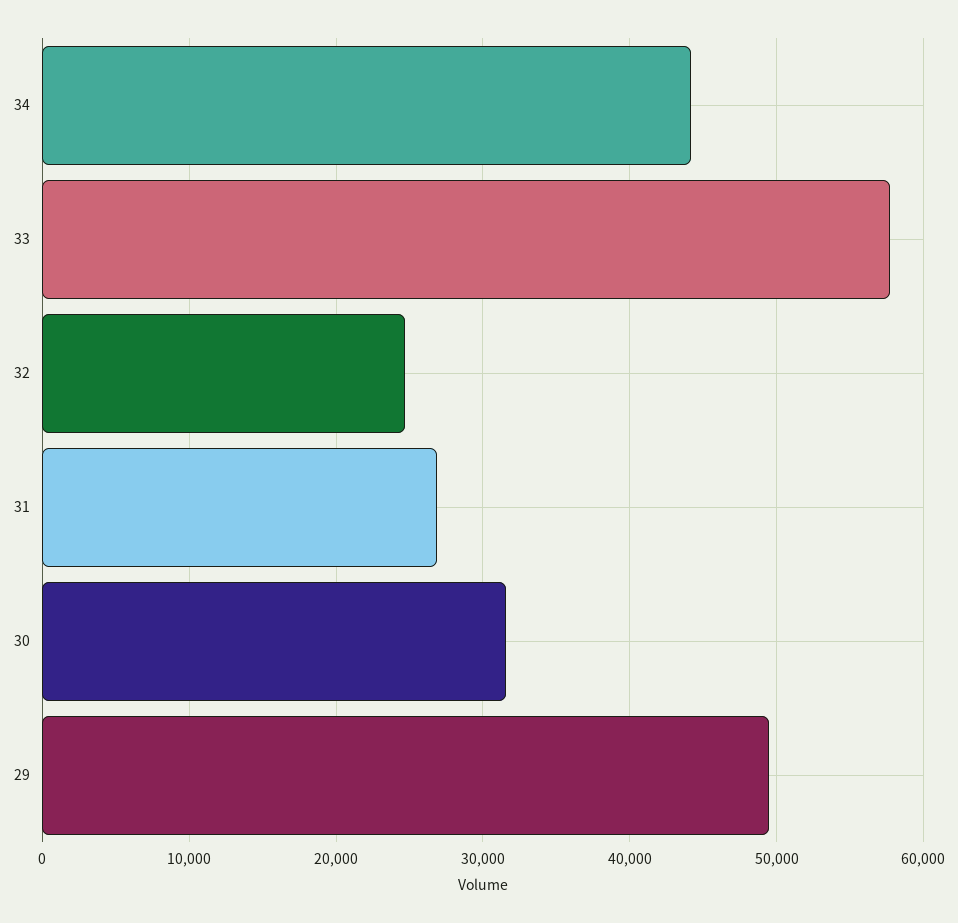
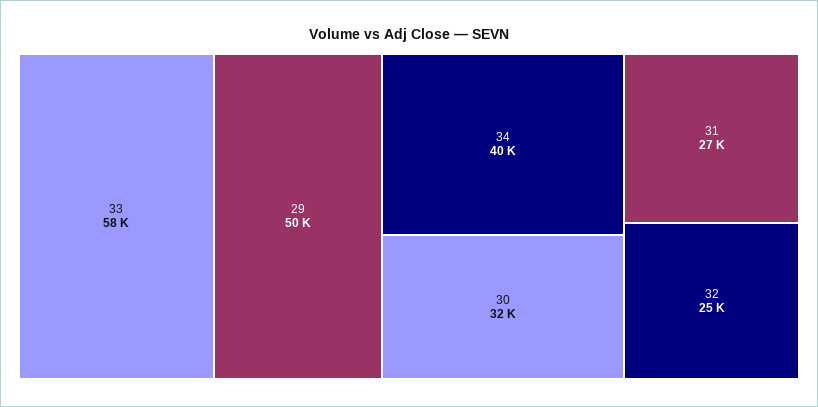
34: 44000 -> 40000

